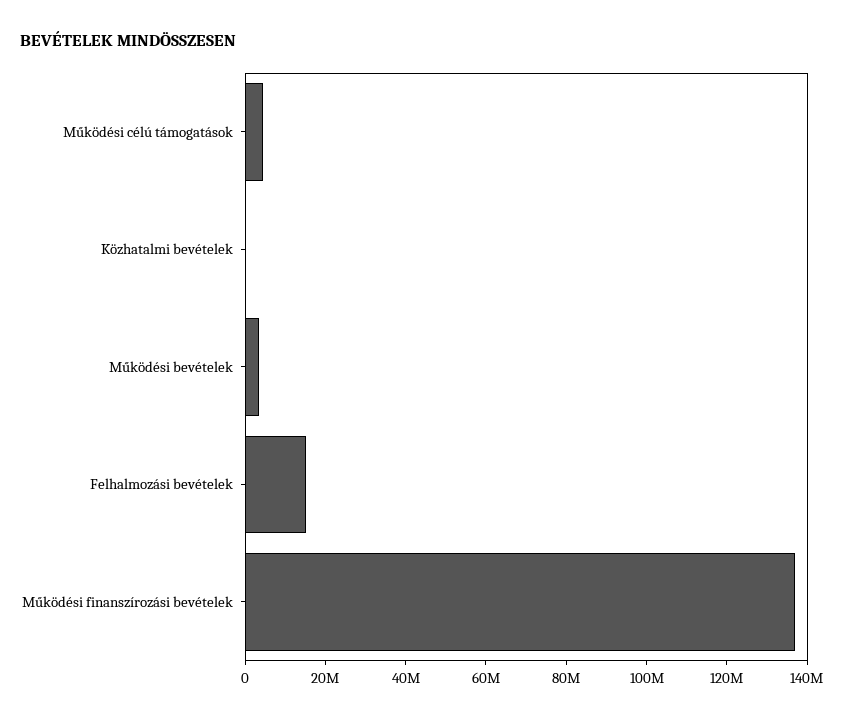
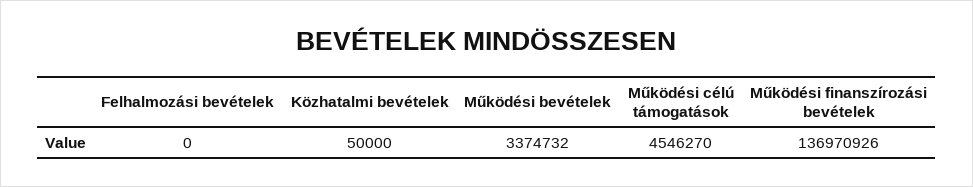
Felhalmozási bevételek: 15000000 -> 0

